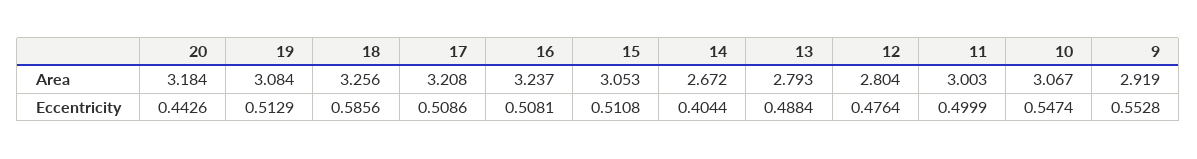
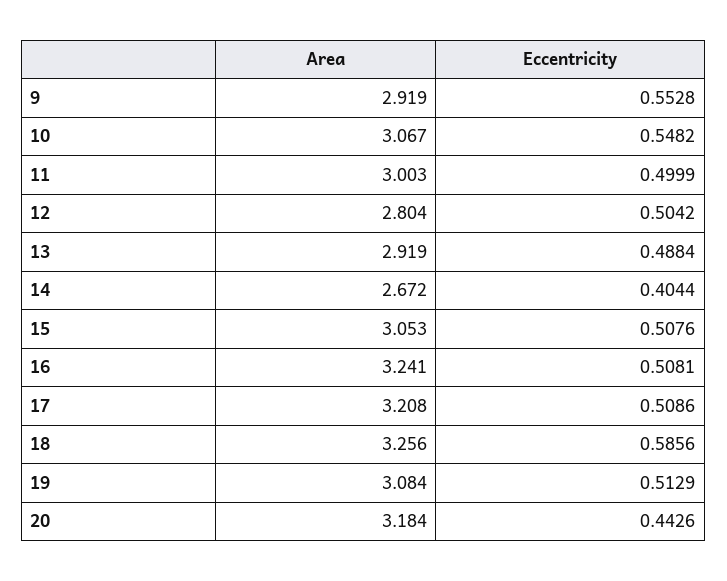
16, Area: 3.237 -> 3.241
13, Area: 2.793 -> 2.919
15, Eccentricity: 0.5108 -> 0.5076
12, Eccentricity: 0.4764 -> 0.5042
10, Eccentricity: 0.5474 -> 0.5482

